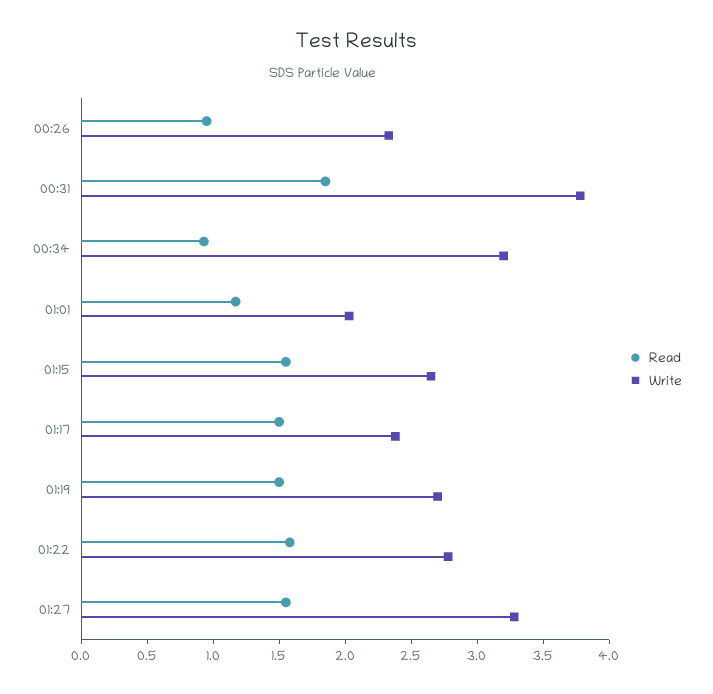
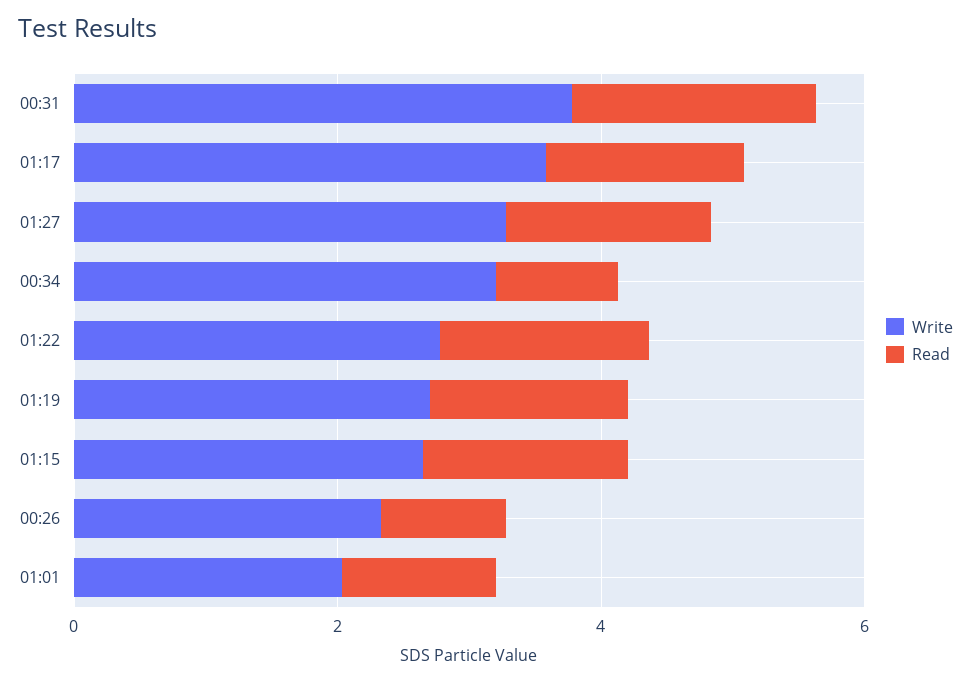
Write, 01:17: 2.4 -> 3.5

